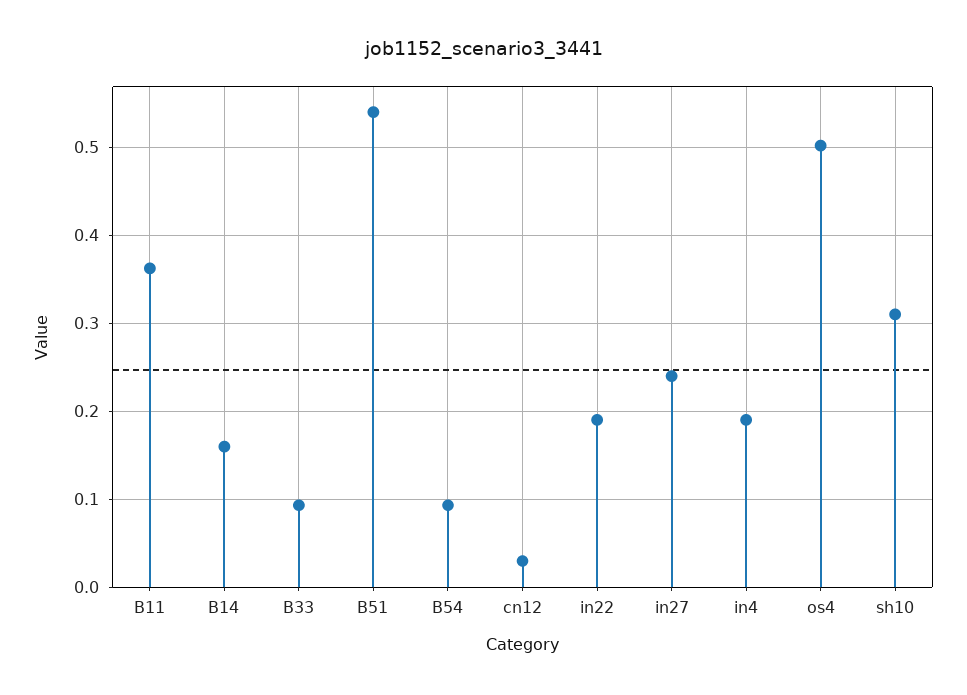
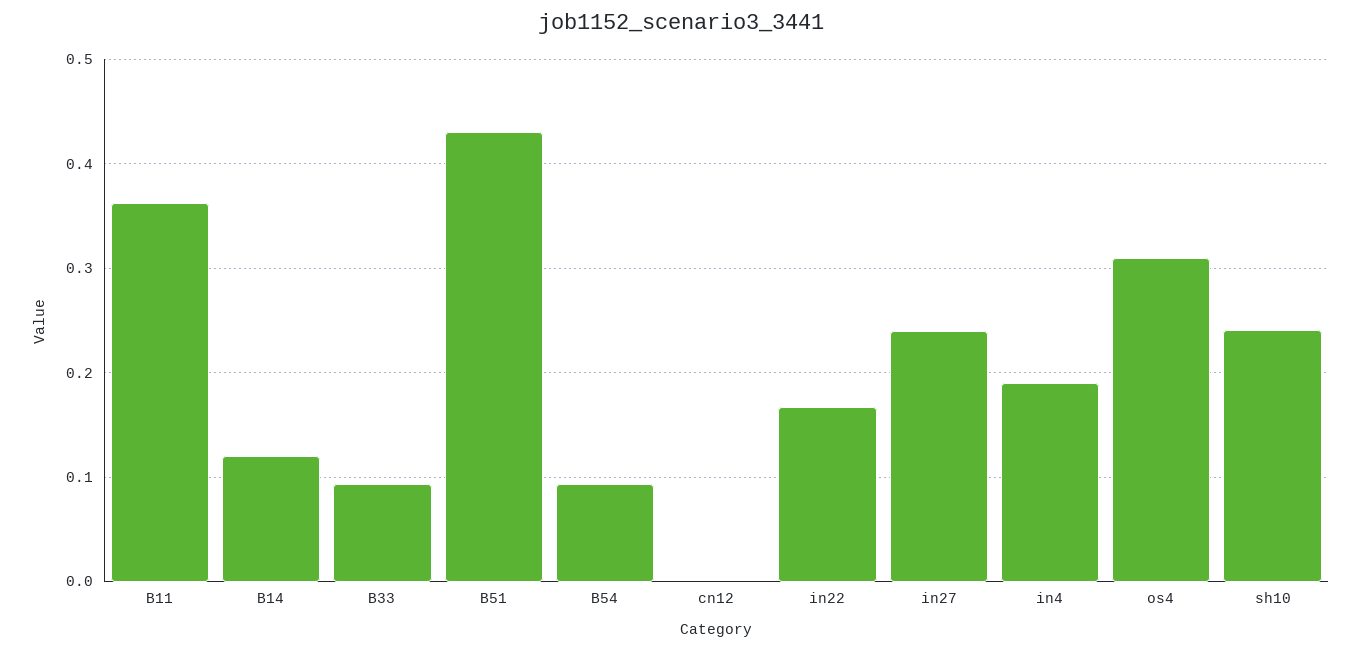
B14: 0.16 -> 0.12
B51: 0.54 -> 0.43
cn12: 0.03 -> 0
in22: 0.19 -> 0.17
os4: 0.5 -> 0.31
sh10: 0.31 -> 0.24

